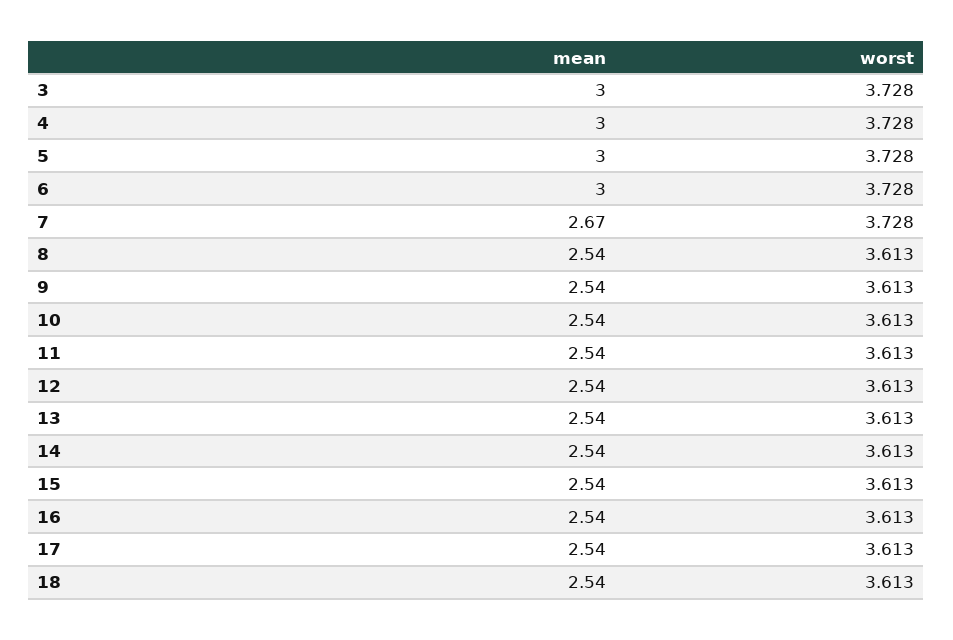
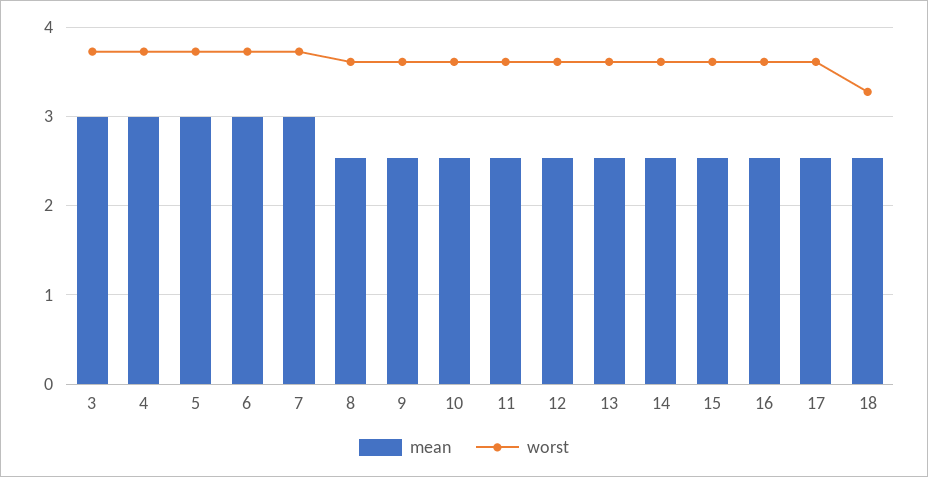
mean, 7: 2.67 -> 3
worst, 18: 3.613 -> 3.3

